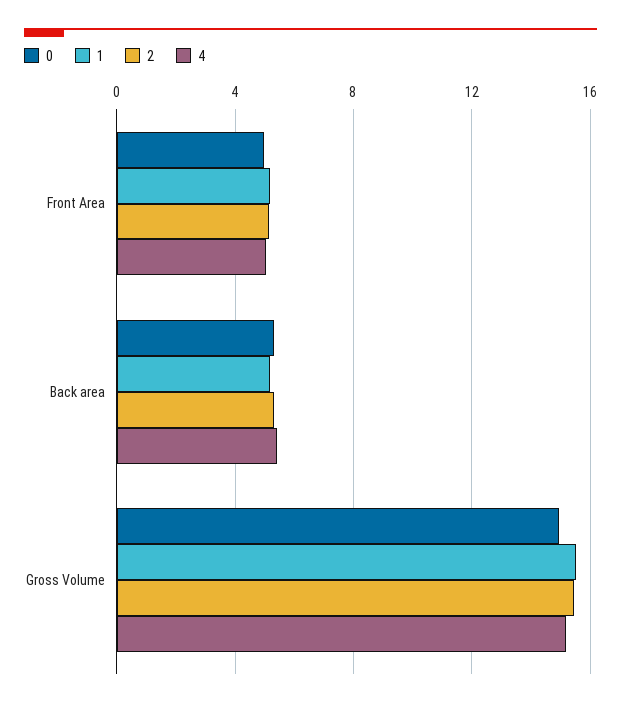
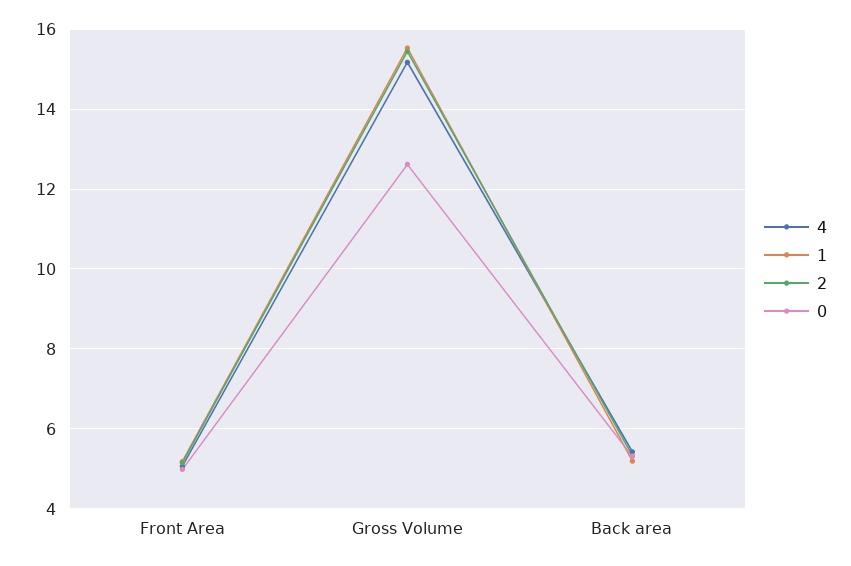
0, Gross Volume: 15 -> 12.6

